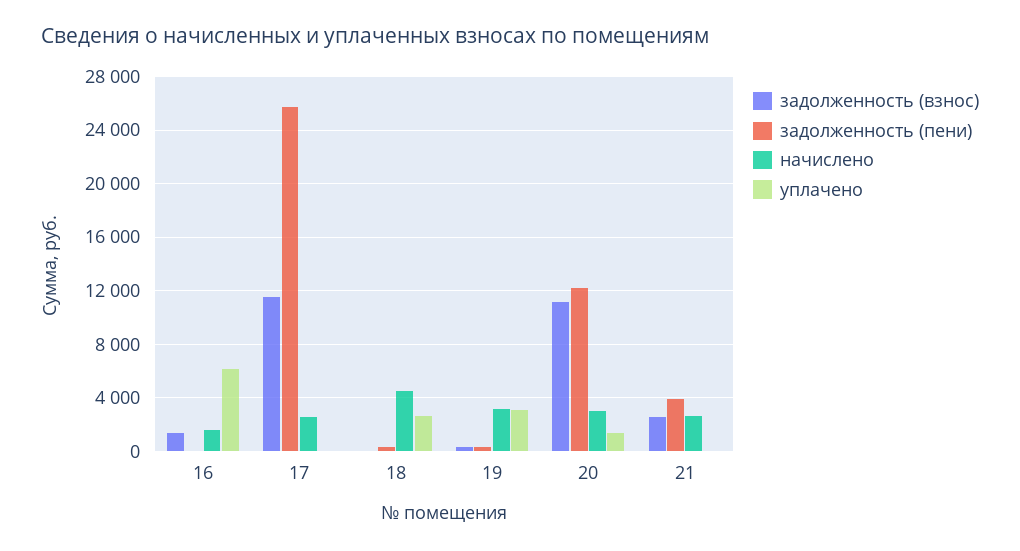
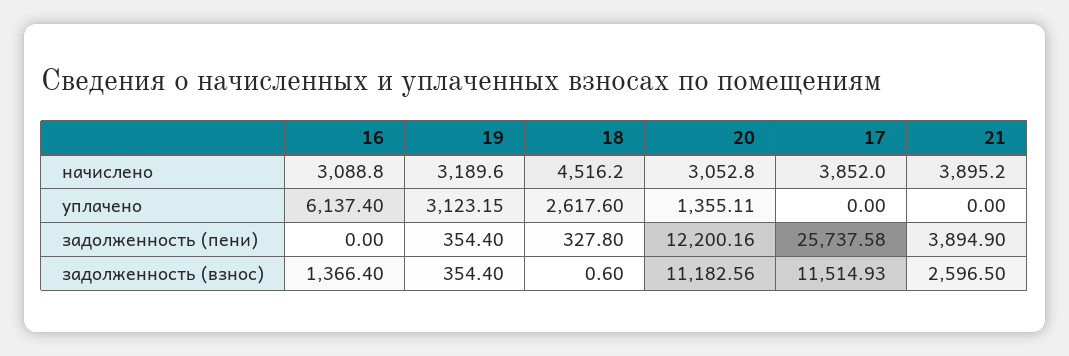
начислено, 16: 1500 -> 3088.8
начислено, 17: 2500 -> 3852
начислено, 21: 2500 -> 3895.2

